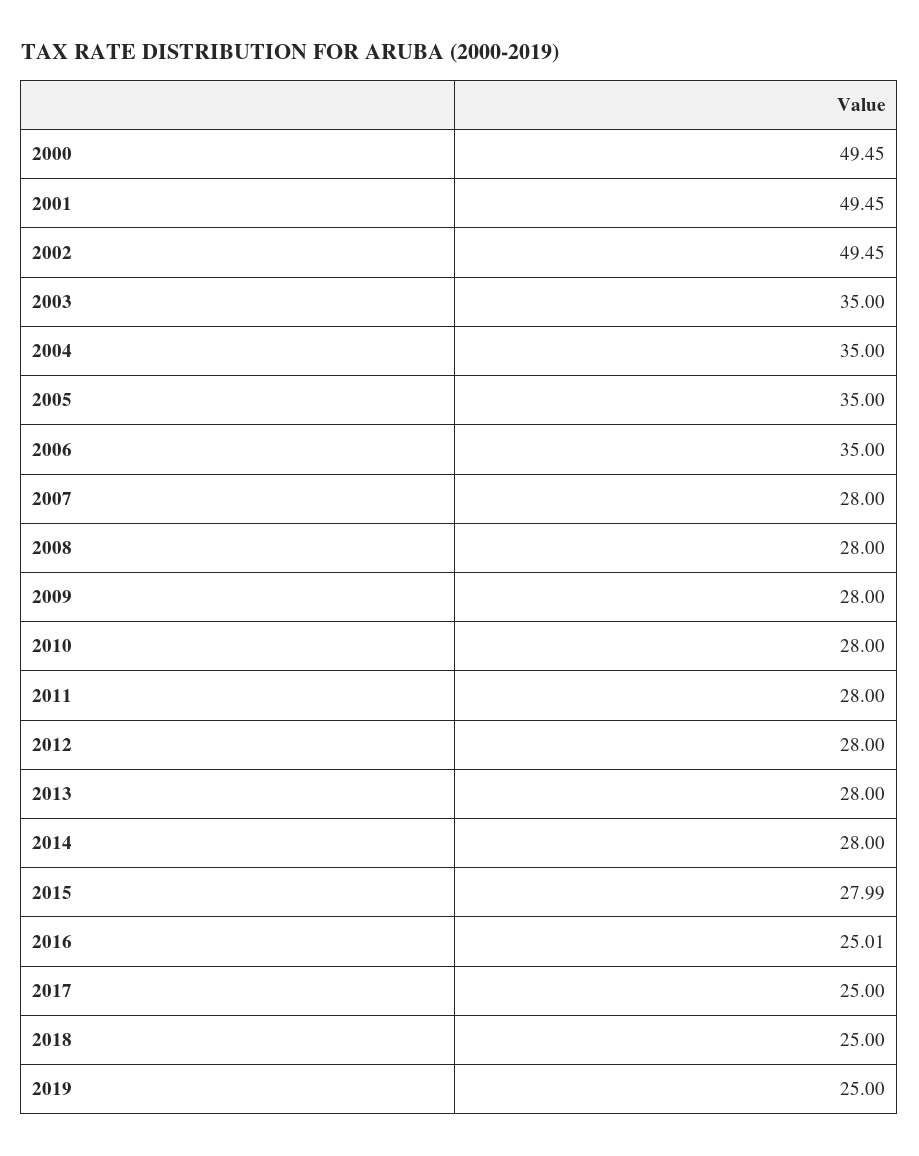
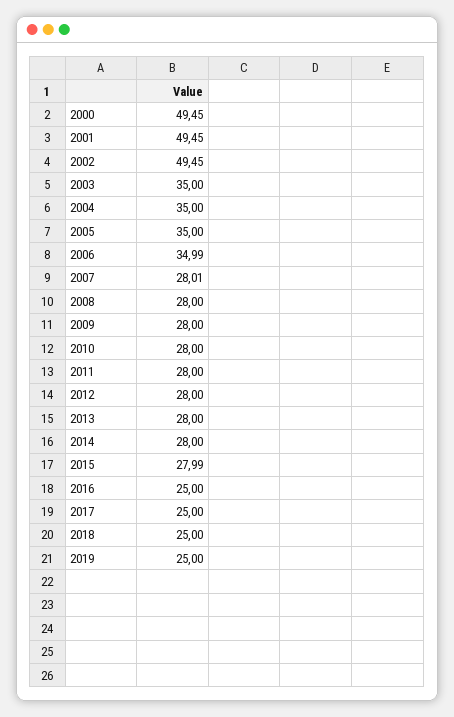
2006: 35 -> 34.99
2007: 28 -> 28.01
2016: 25.01 -> 25

